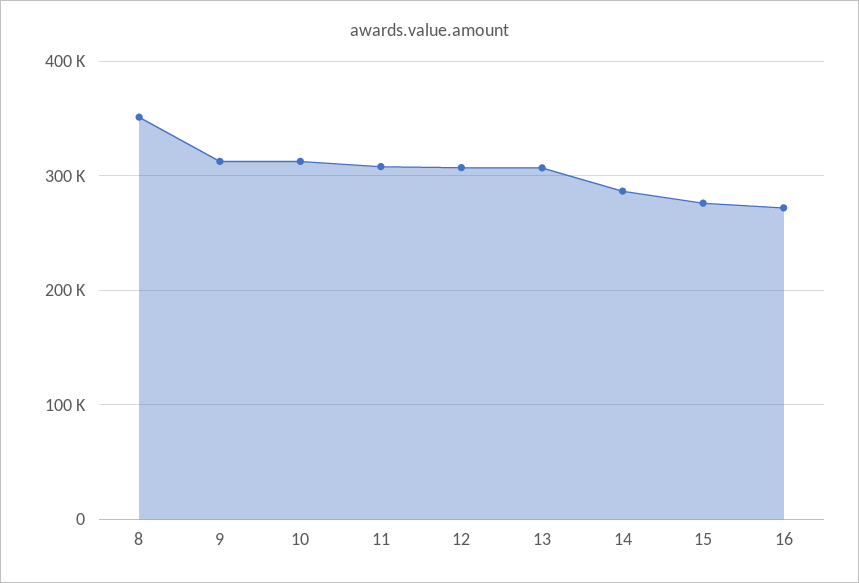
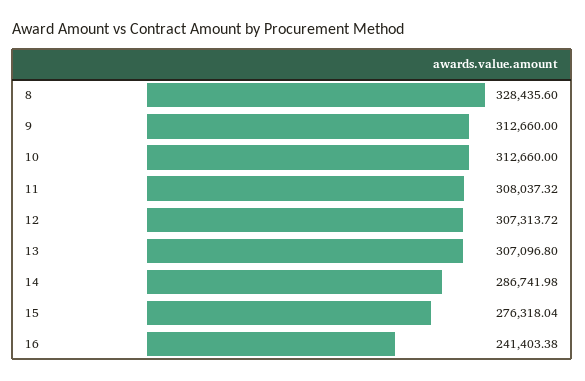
8: 350000 -> 328435.6
16: 270000 -> 241403.38

